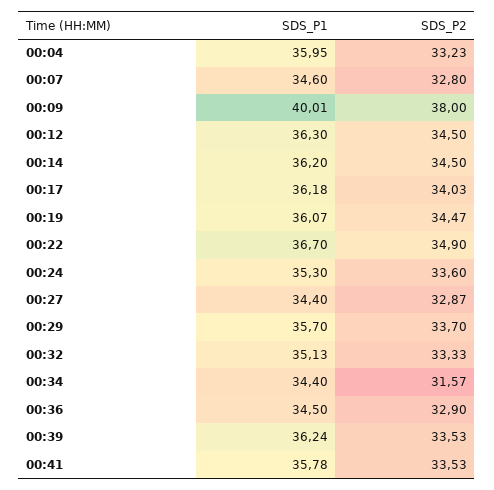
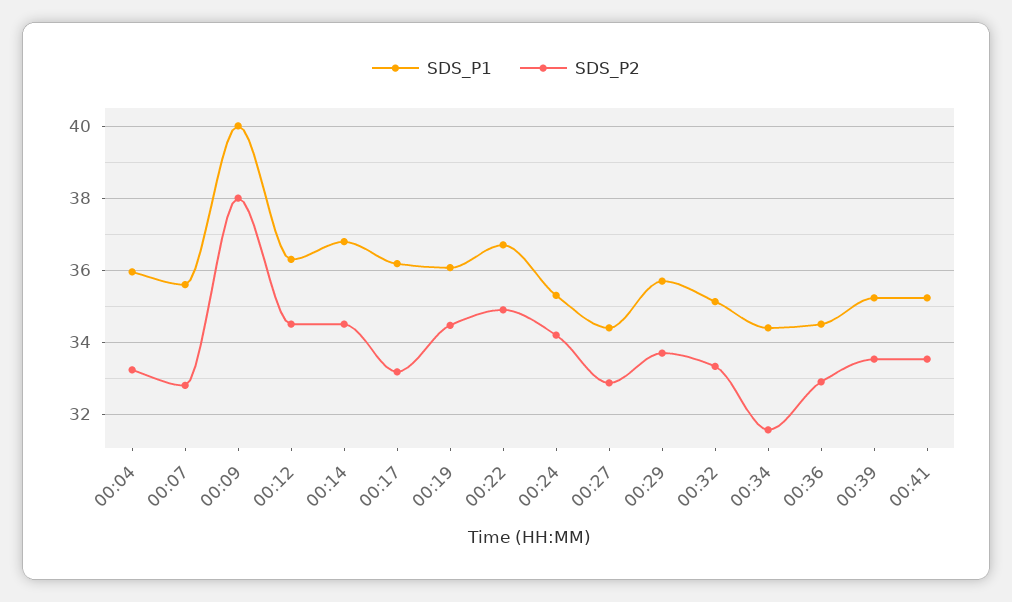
SDS_P1, 00:07: 34.6 -> 35.6
SDS_P1, 00:14: 36.2 -> 36.8
SDS_P2, 00:17: 34.03 -> 33.2
SDS_P2, 00:24: 33.6 -> 34.2
SDS_P1, 00:39: 36.24 -> 35.2
SDS_P1, 00:41: 35.78 -> 35.2

